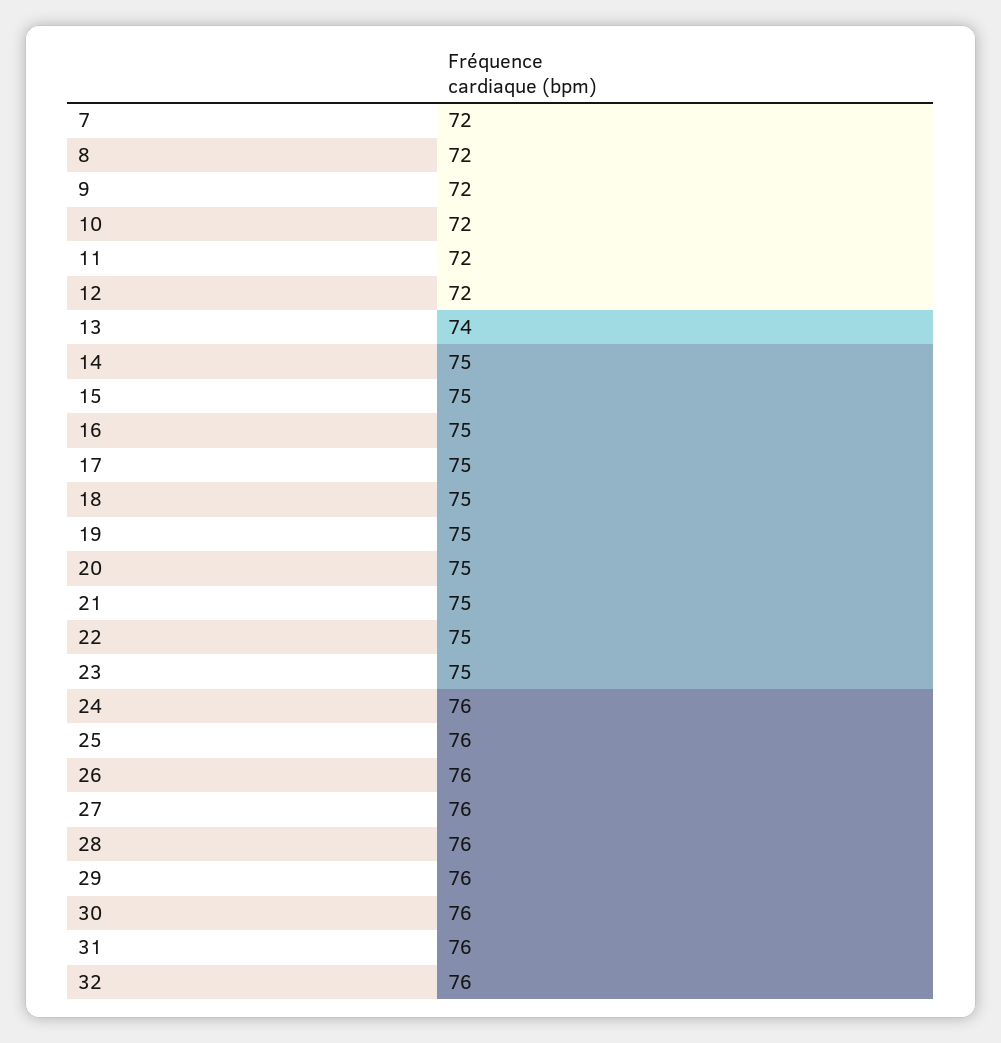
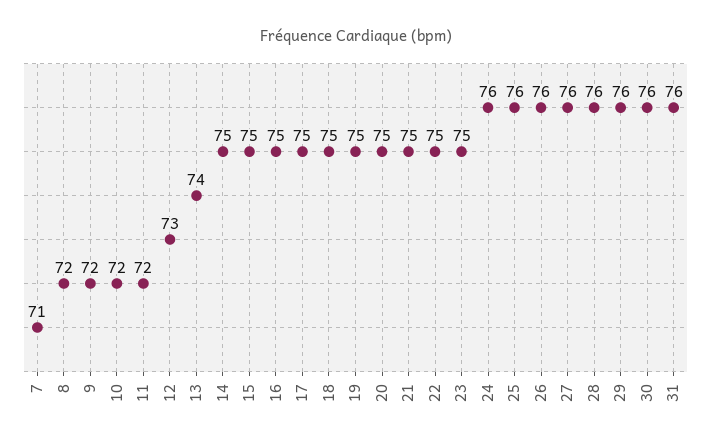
7: 72 -> 71
12: 72 -> 73
32: 76 -> none

